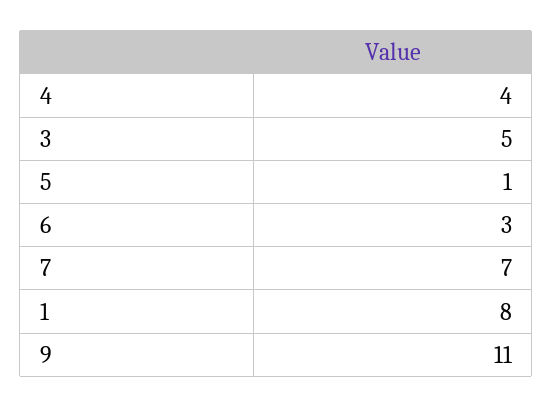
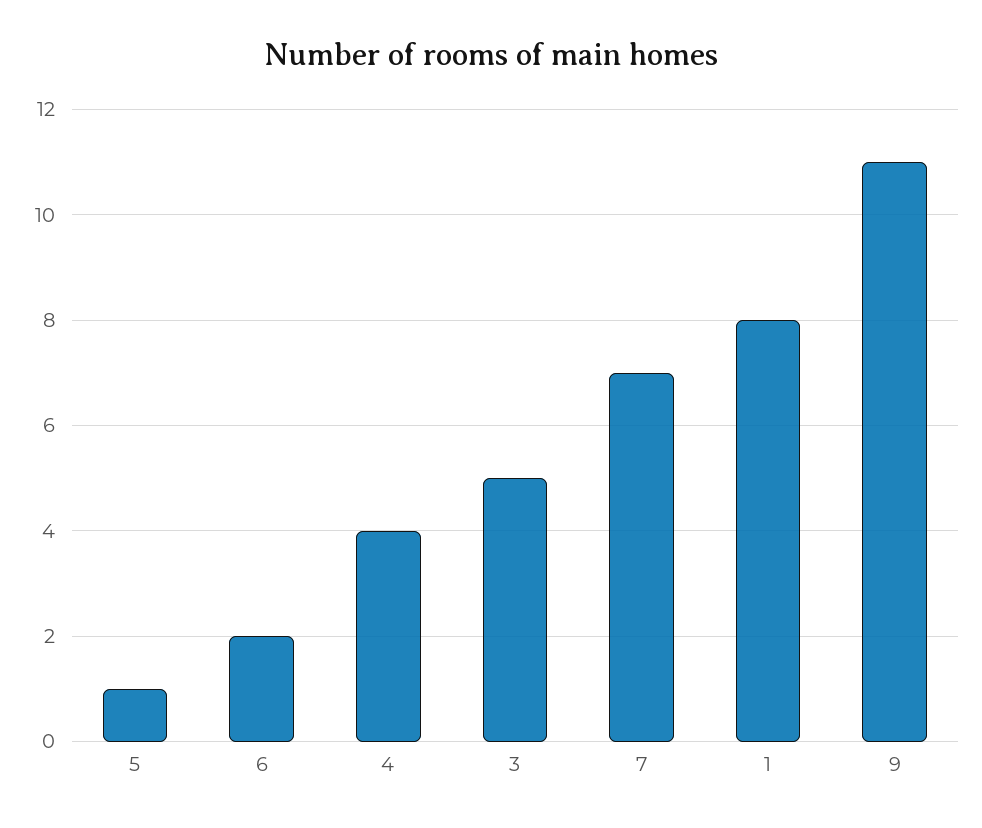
6: 3 -> 2

